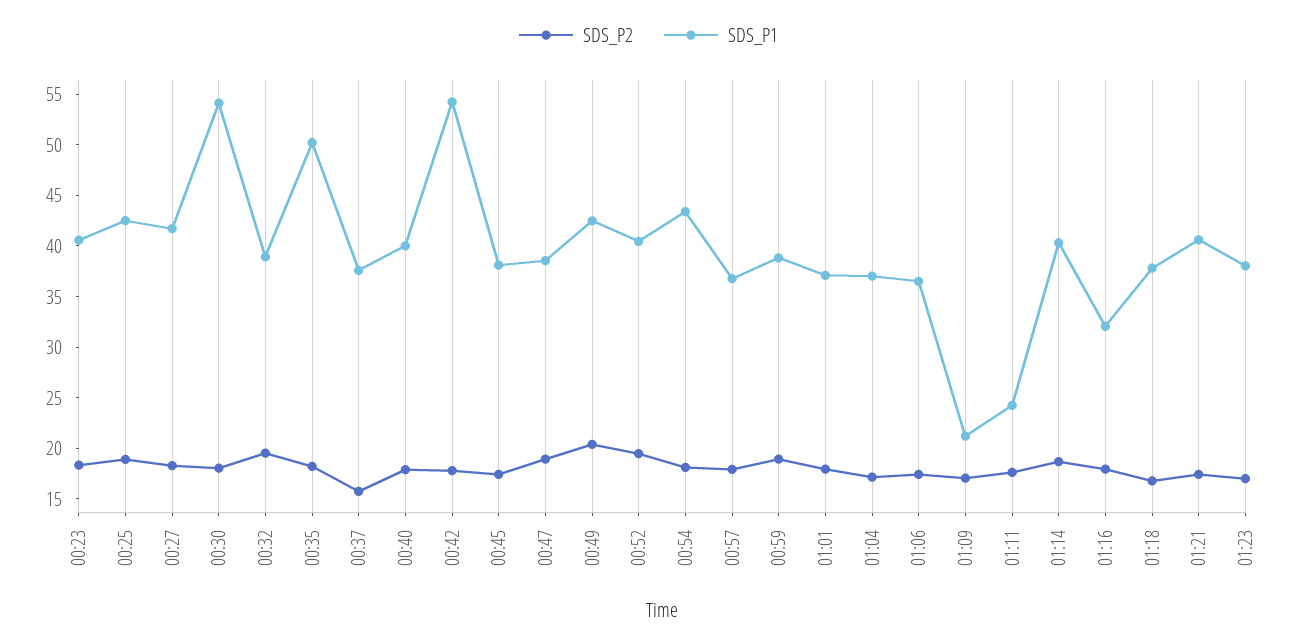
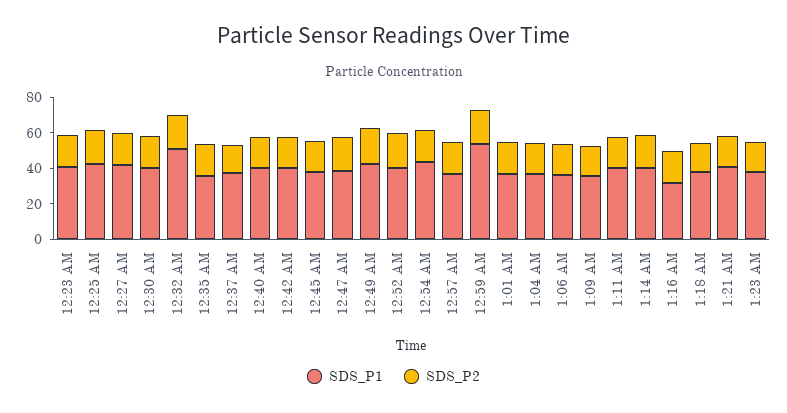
SDS_P1, 00:30: 54 -> 40
SDS_P1, 00:32: 39 -> 50
SDS_P1, 00:35: 50 -> 35
SDS_P1, 00:42: 54 -> 40
SDS_P1, 00:59: 39 -> 55
SDS_P1, 01:09: 21 -> 35
SDS_P1, 01:11: 24 -> 40

